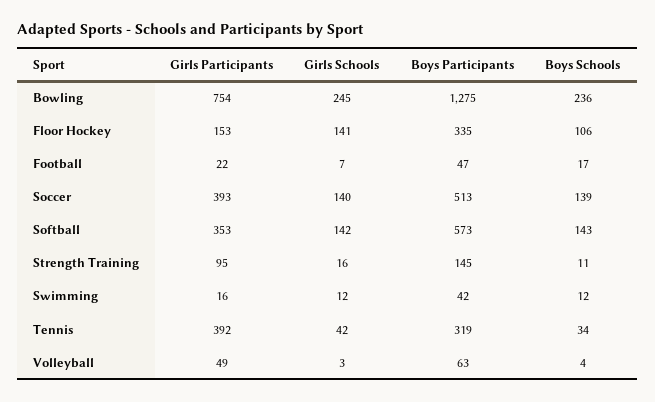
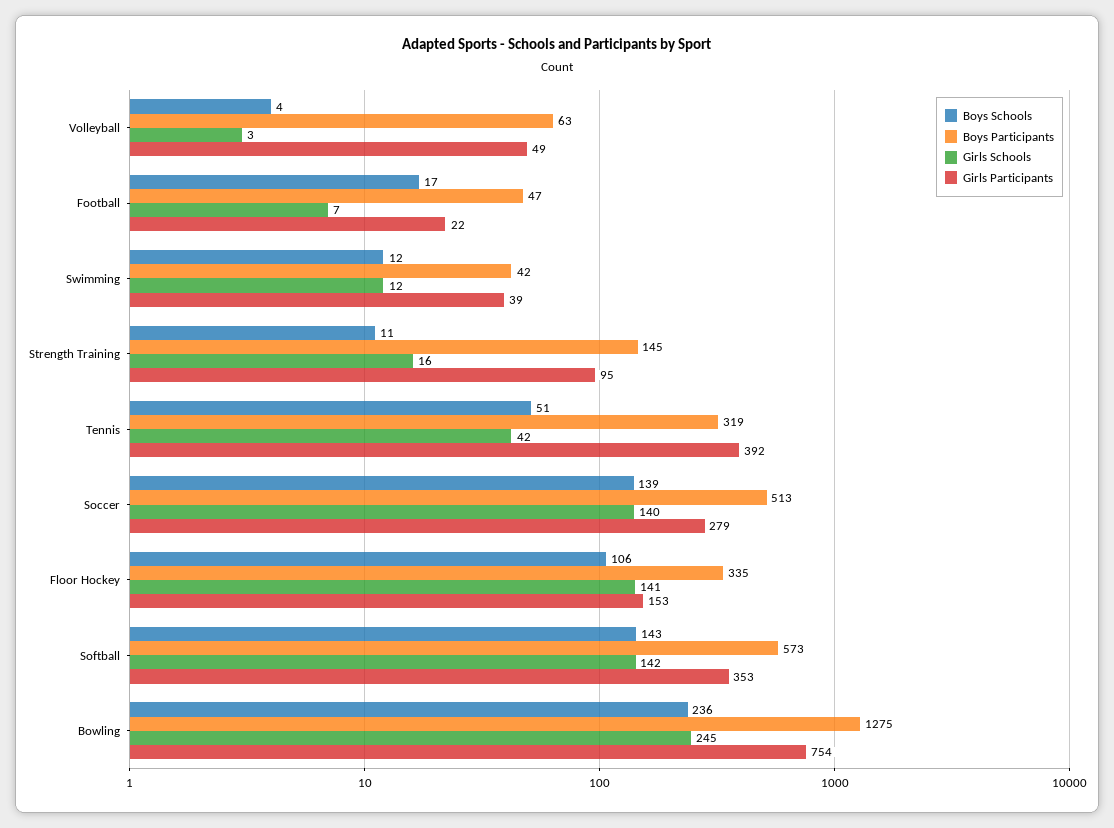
Girls Participants, Soccer: 393 -> 279
Girls Participants, Swimming: 16 -> 39
Boys Schools, Tennis: 34 -> 51

